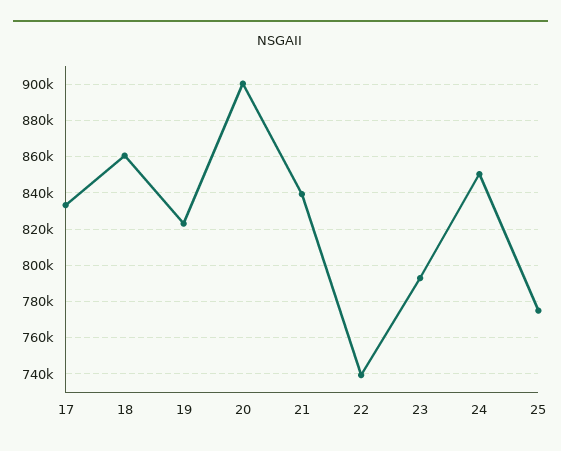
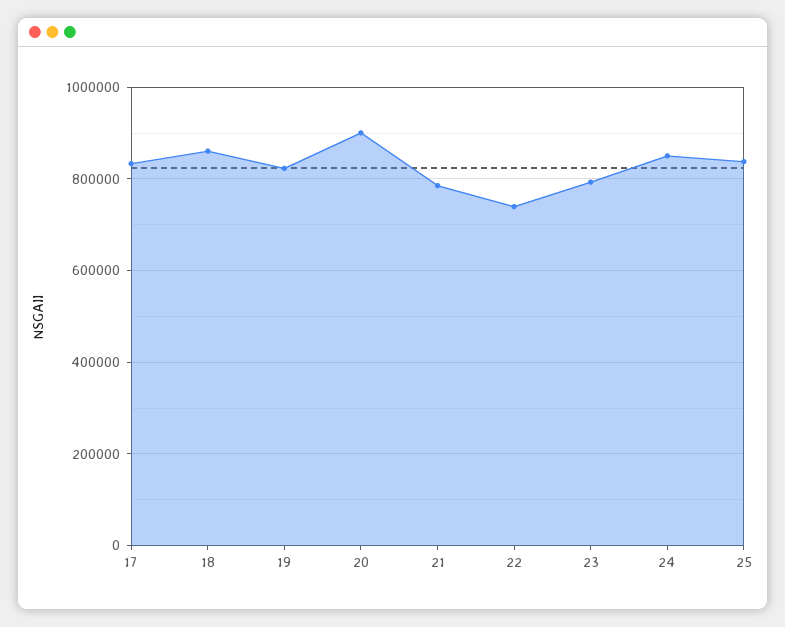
21: 840000 -> 780000
25: 775000 -> 840000

